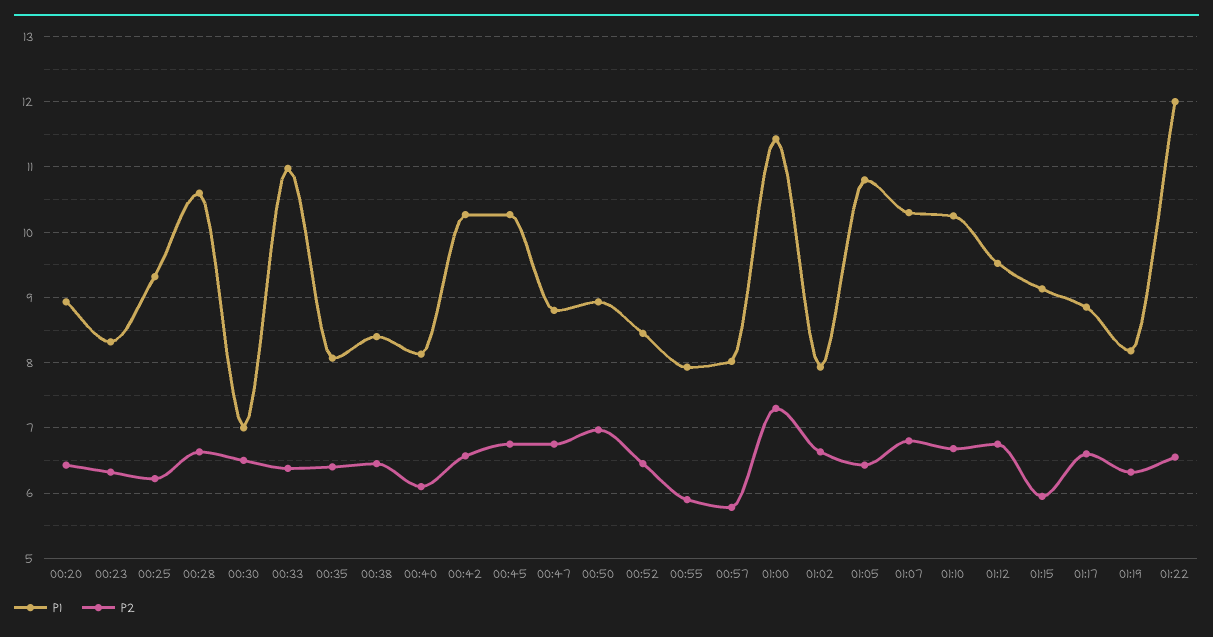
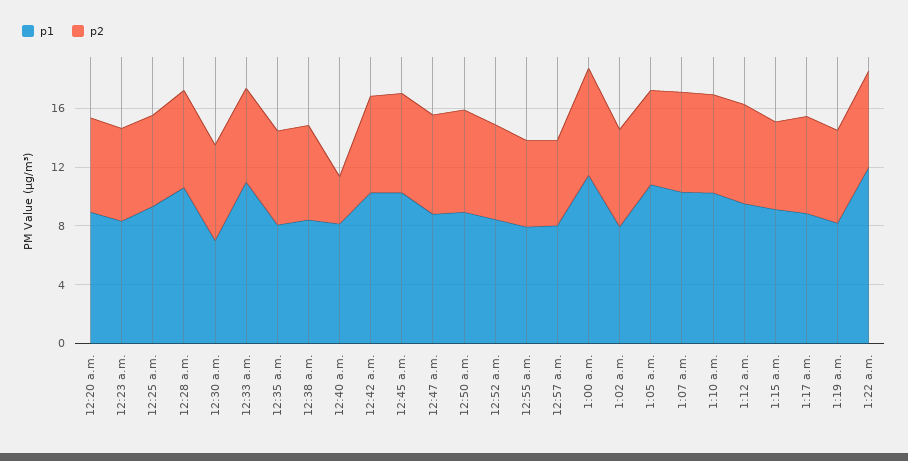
P2, 00:40: 6.1 -> 3

